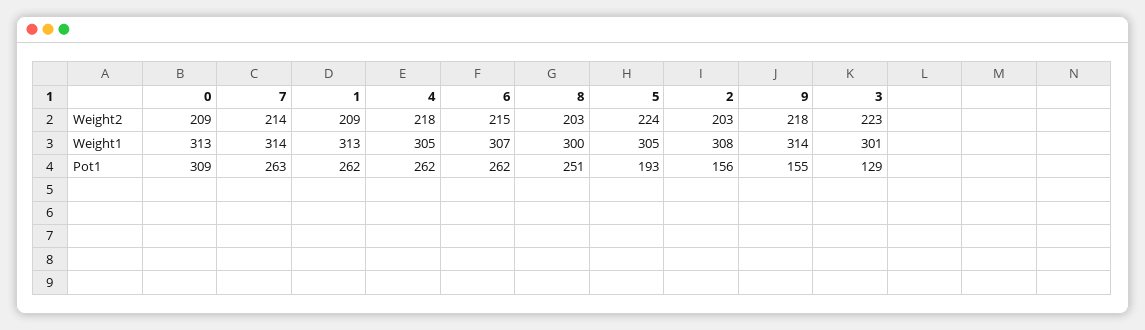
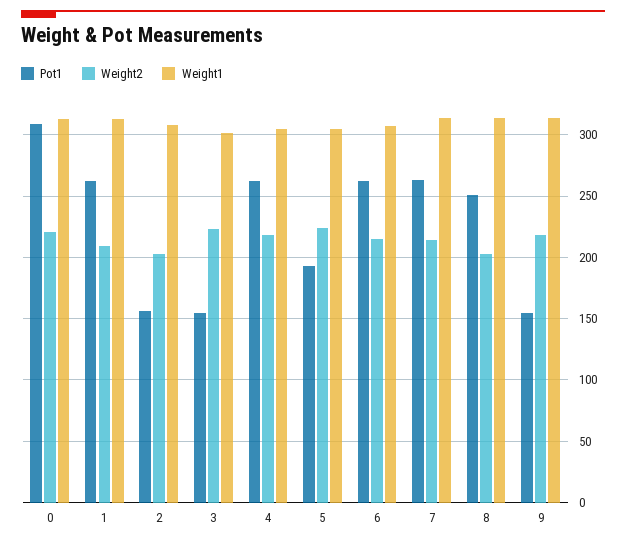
Weight2, 0: 209 -> 220
Weight1, 8: 300 -> 315
Pot1, 3: 129 -> 155

